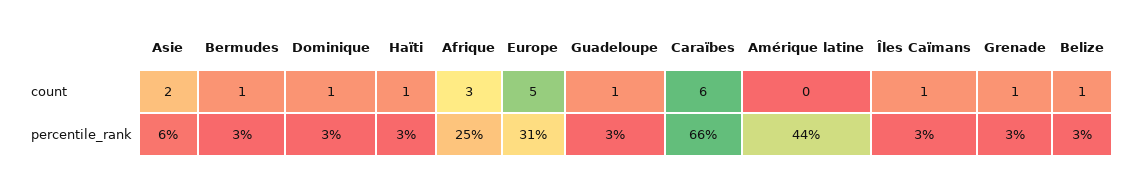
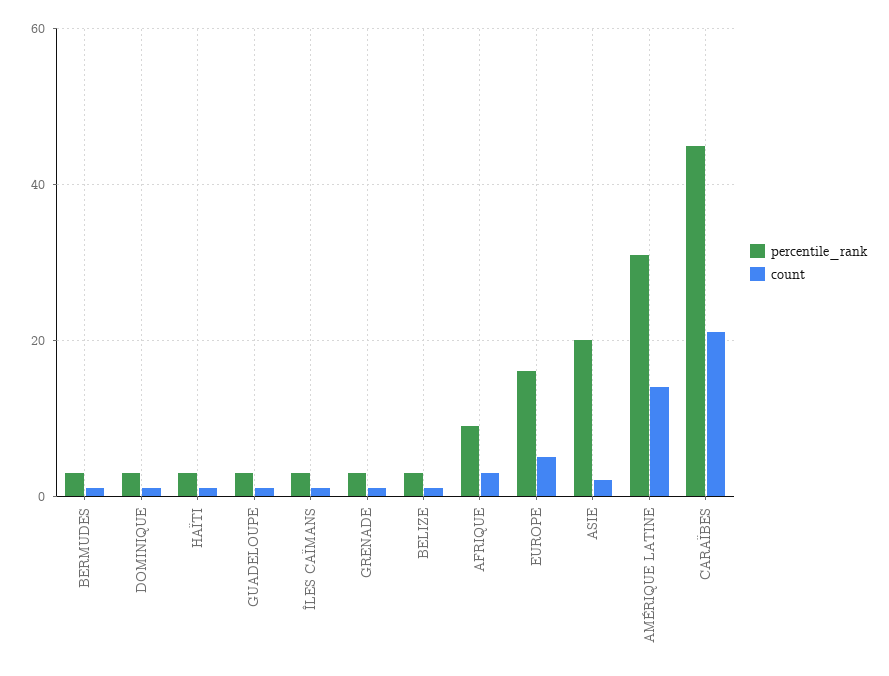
count, Caraïbes: 6 -> 20
count, Amérique latine: 0 -> 15
percentile_rank, Asie: 6 -> 20
percentile_rank, Afrique: 25 -> 10
percentile_rank, Europe: 31 -> 15
percentile_rank, Caraïbes: 66 -> 45
percentile_rank, Amérique latine: 44 -> 30

